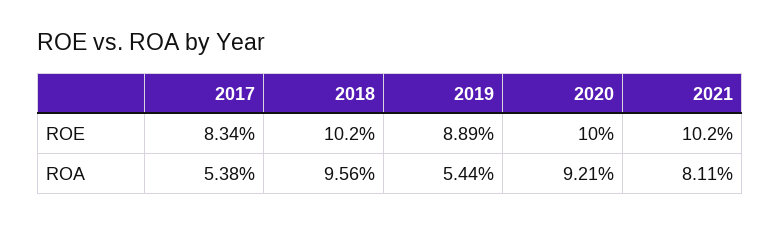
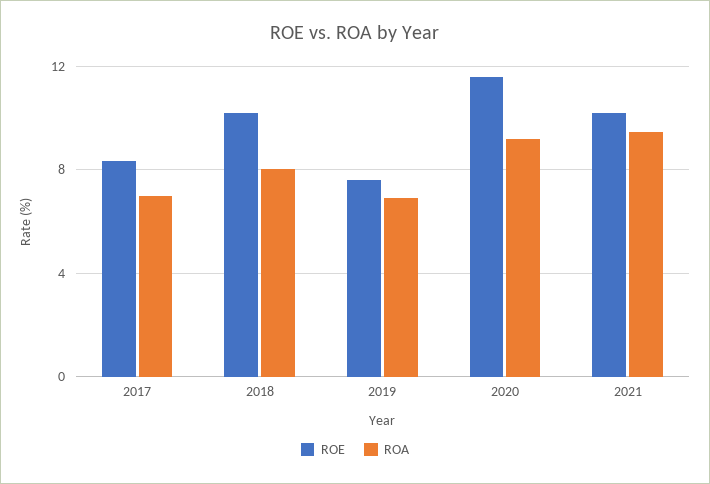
ROE, 2019: 8.89 -> 7.5
ROE, 2020: 10 -> 11.5
ROA, 2017: 5.38 -> 7
ROA, 2018: 9.56 -> 8
ROA, 2019: 5.44 -> 7
ROA, 2021: 8.11 -> 9.5

